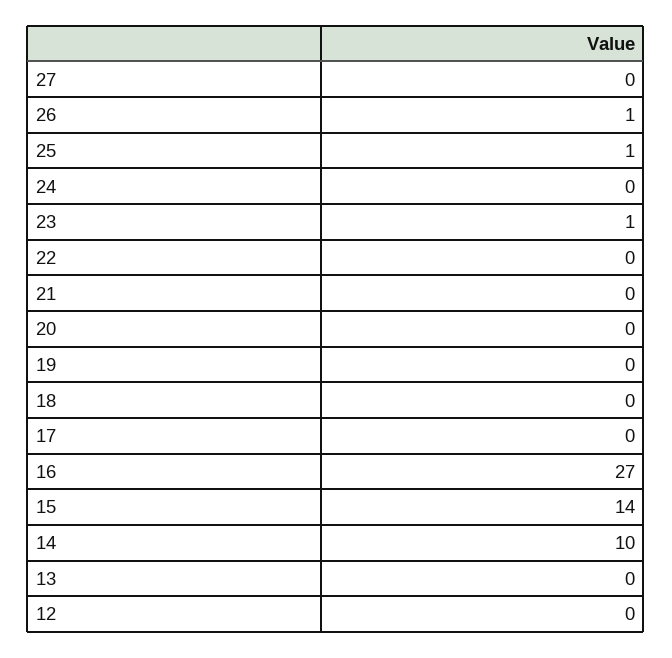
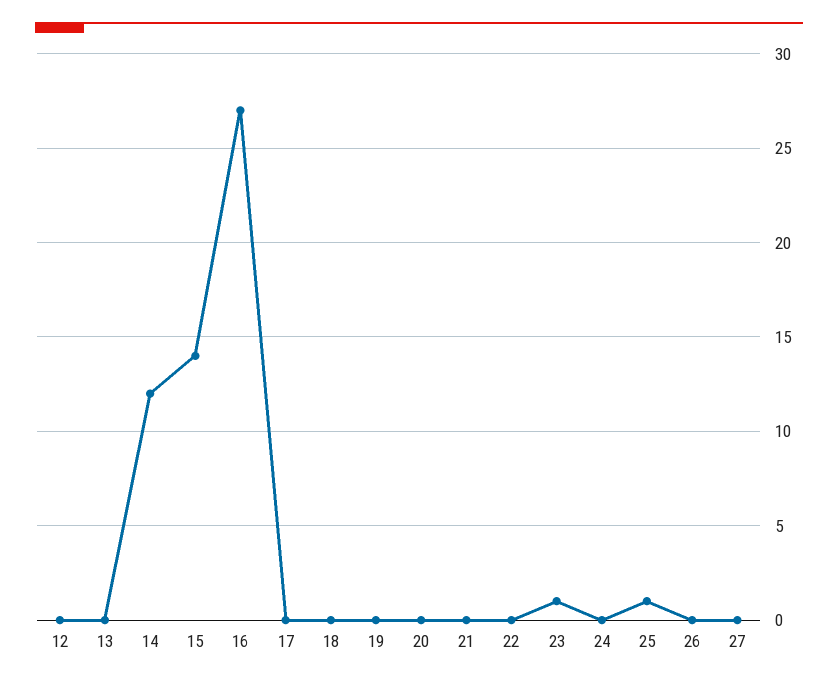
26: 1 -> 0
14: 10 -> 12

